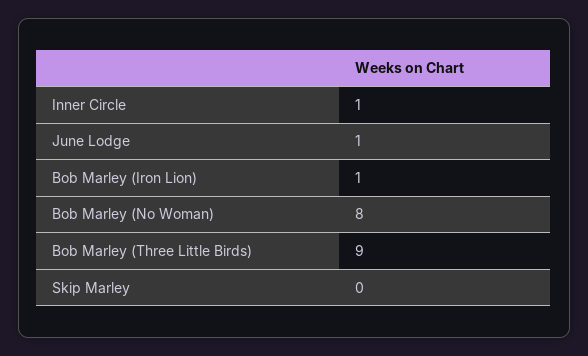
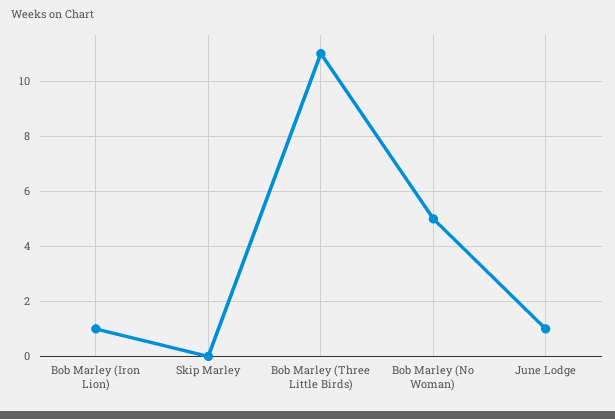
Inner Circle: 1 -> none
Bob Marley (No Woman): 8 -> 5
Bob Marley (Three Little Birds): 9 -> 11

